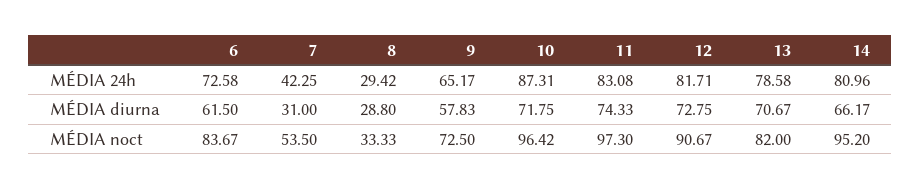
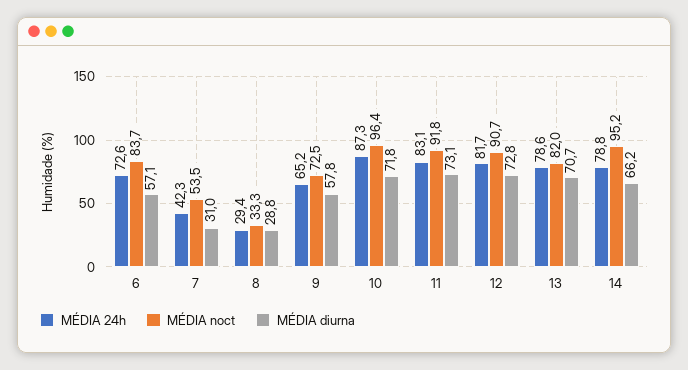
MÉDIA 24h, 14: 80.96 -> 78.8
MÉDIA diurna, 6: 61.5 -> 57.1
MÉDIA diurna, 11: 74.33 -> 73.1
MÉDIA noct, 11: 97.3 -> 91.8

